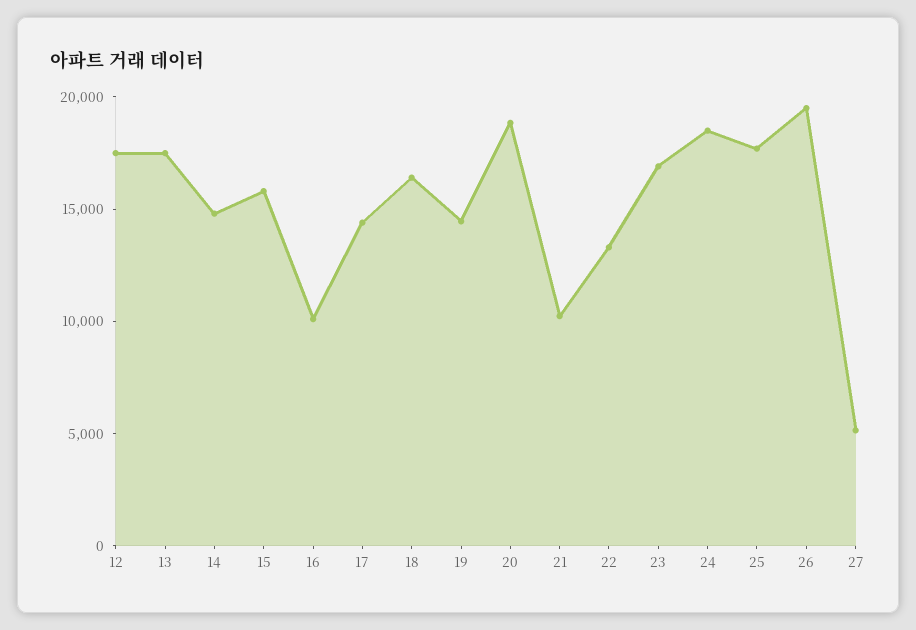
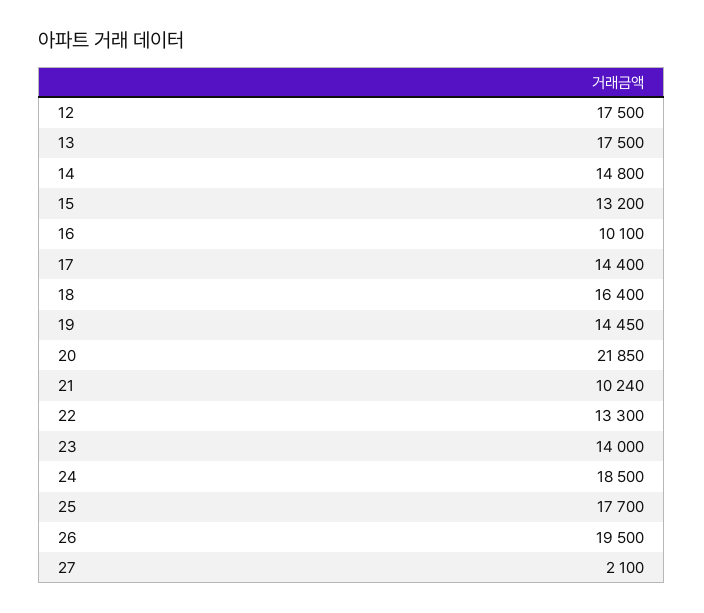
15: 16000 -> 13200
20: 19000 -> 21850
23: 17000 -> 14000
27: 5000 -> 2100

